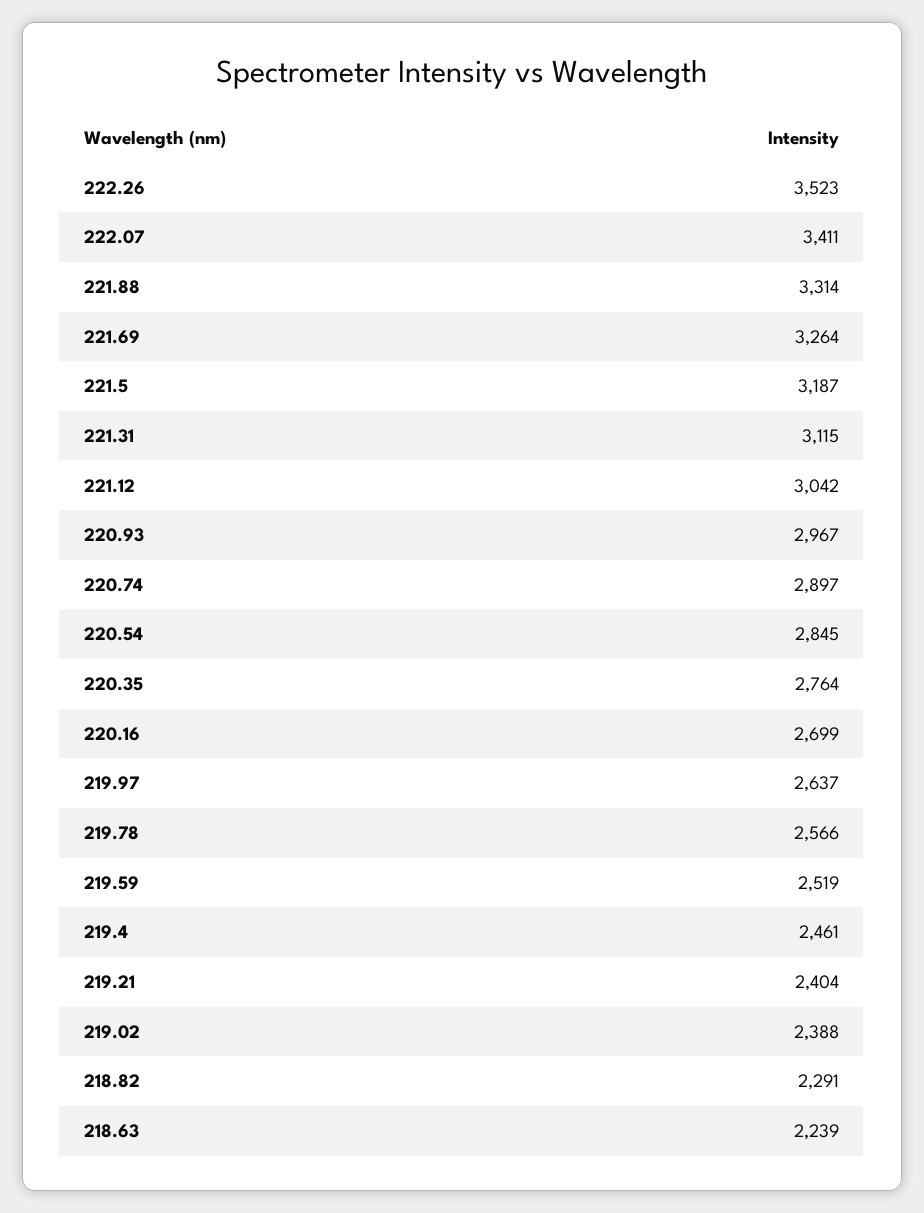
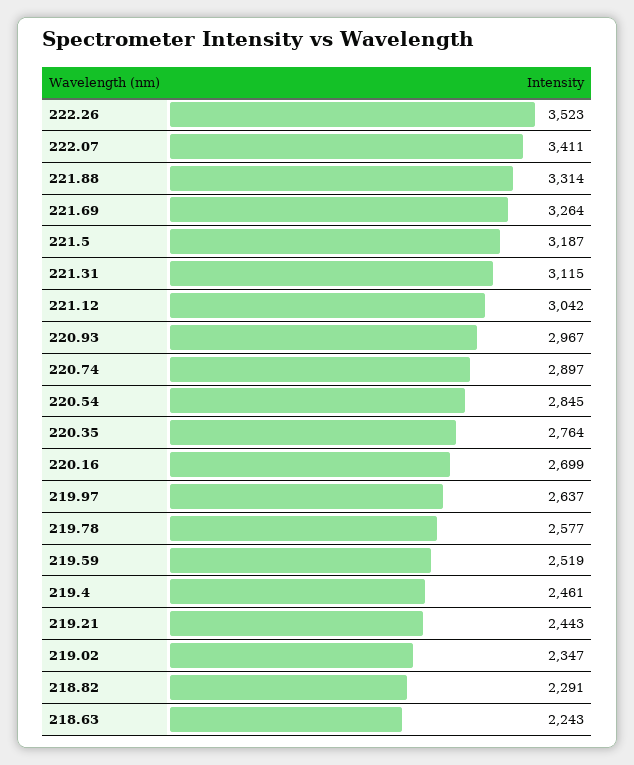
219.78: 2566 -> 2577
219.21: 2404 -> 2443
219.02: 2388 -> 2347
218.63: 2239 -> 2243

